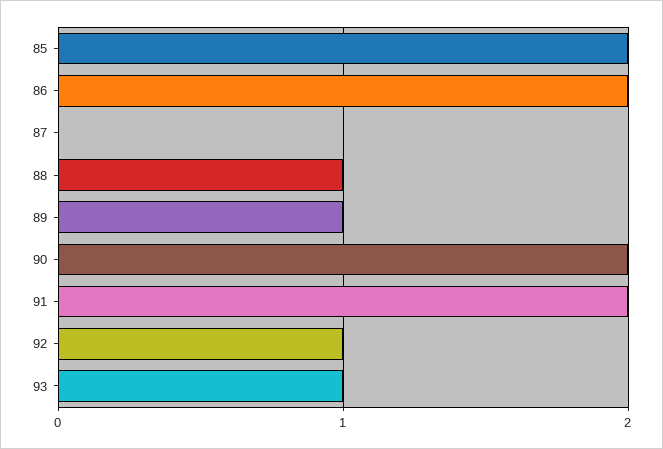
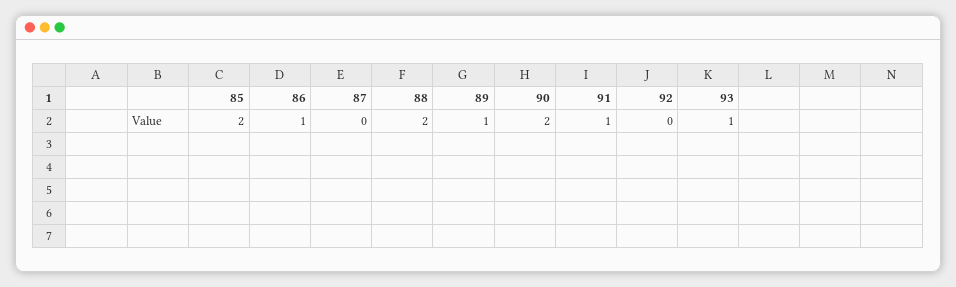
86: 2 -> 1
88: 1 -> 2
91: 2 -> 1
92: 1 -> 0

